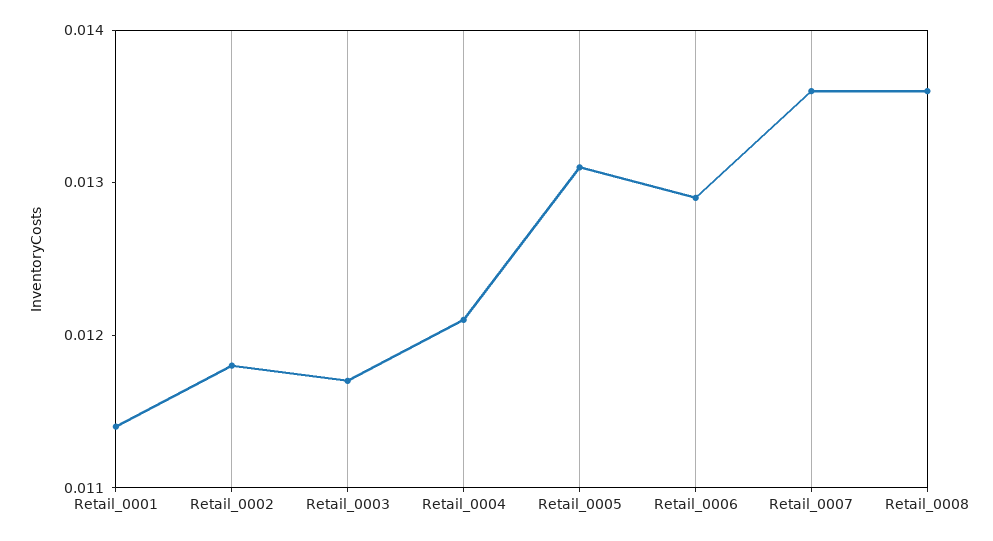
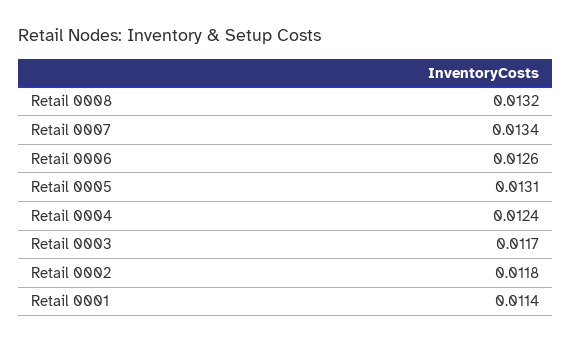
Retail_0004: 0.0121 -> 0.0124
Retail_0006: 0.0129 -> 0.0126
Retail_0007: 0.0136 -> 0.0134
Retail_0008: 0.0136 -> 0.0132

